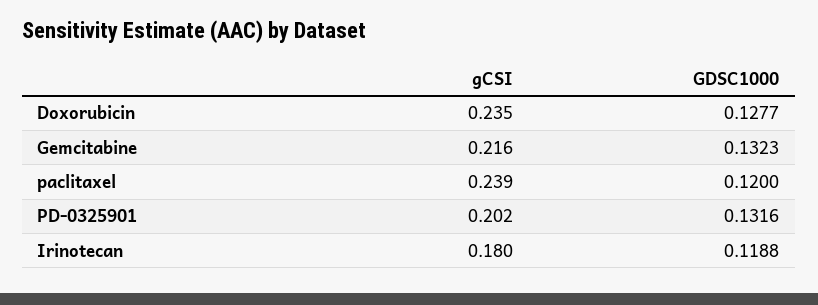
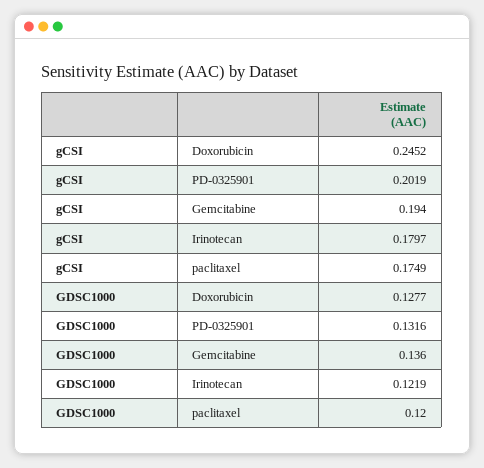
gCSI, Doxorubicin: 0.235 -> 0.2452
gCSI, Gemcitabine: 0.216 -> 0.194
GDSC1000, Gemcitabine: 0.1323 -> 0.136
gCSI, paclitaxel: 0.239 -> 0.1749
GDSC1000, Irinotecan: 0.1188 -> 0.1219

